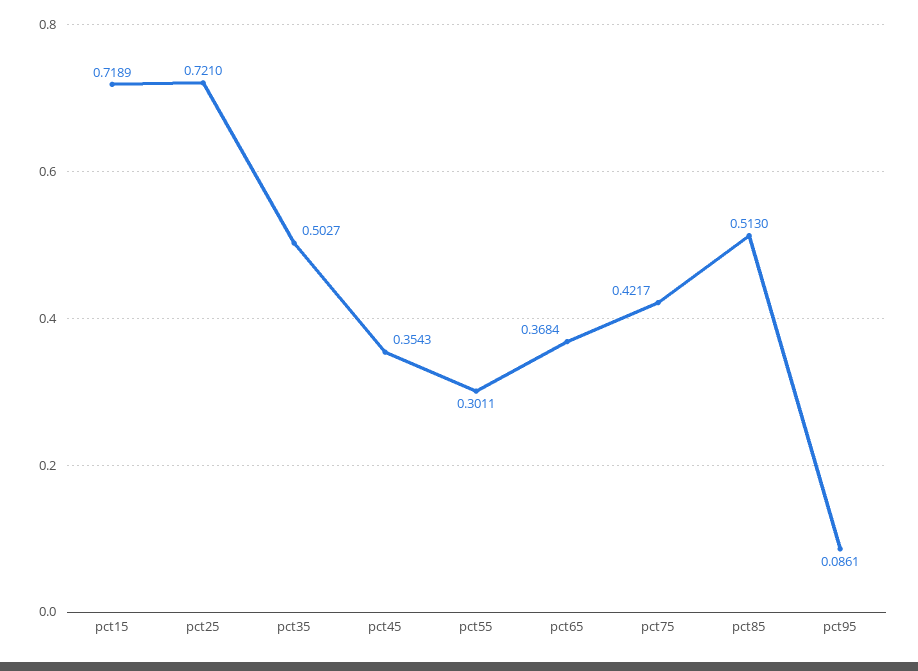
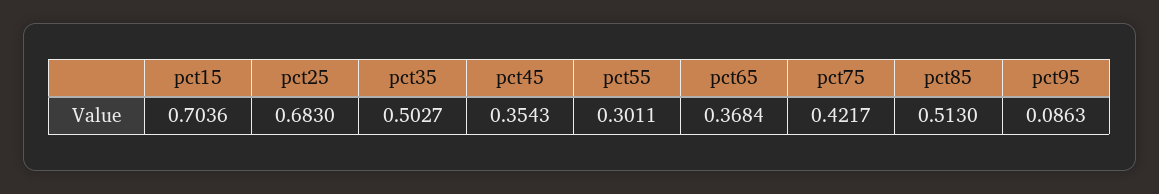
pct15: 0.7189 -> 0.7036
pct25: 0.721 -> 0.683
pct95: 0.0861 -> 0.0863

